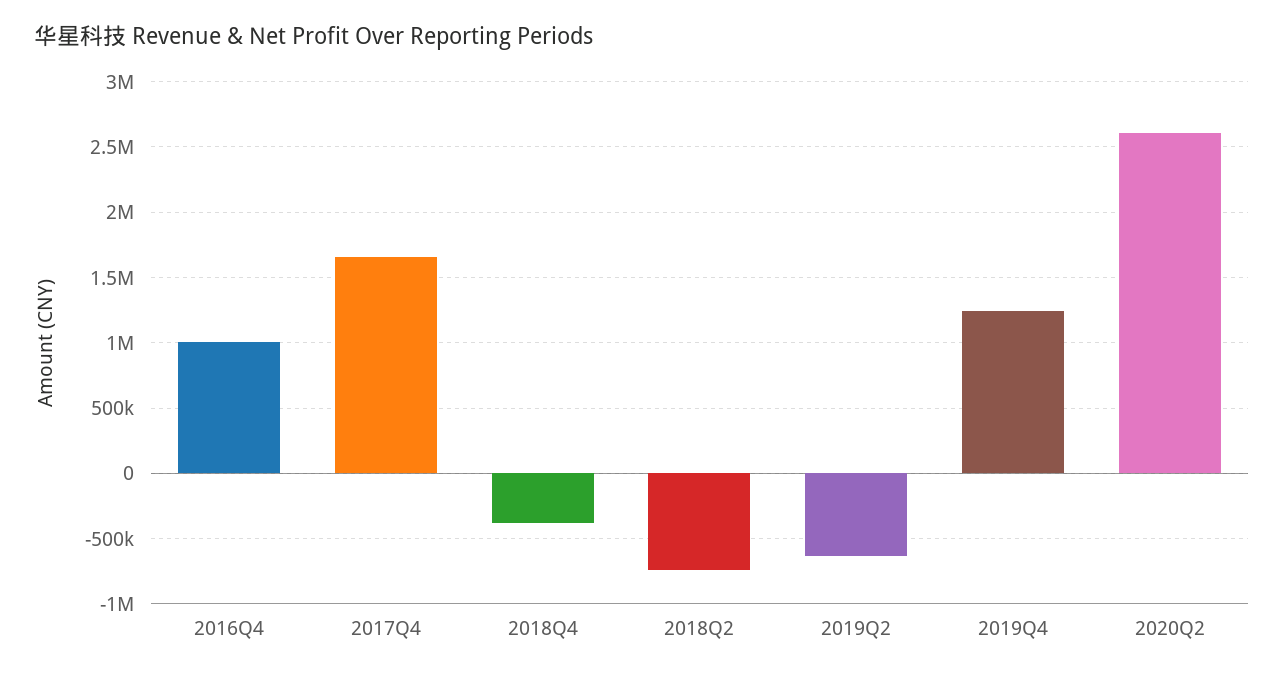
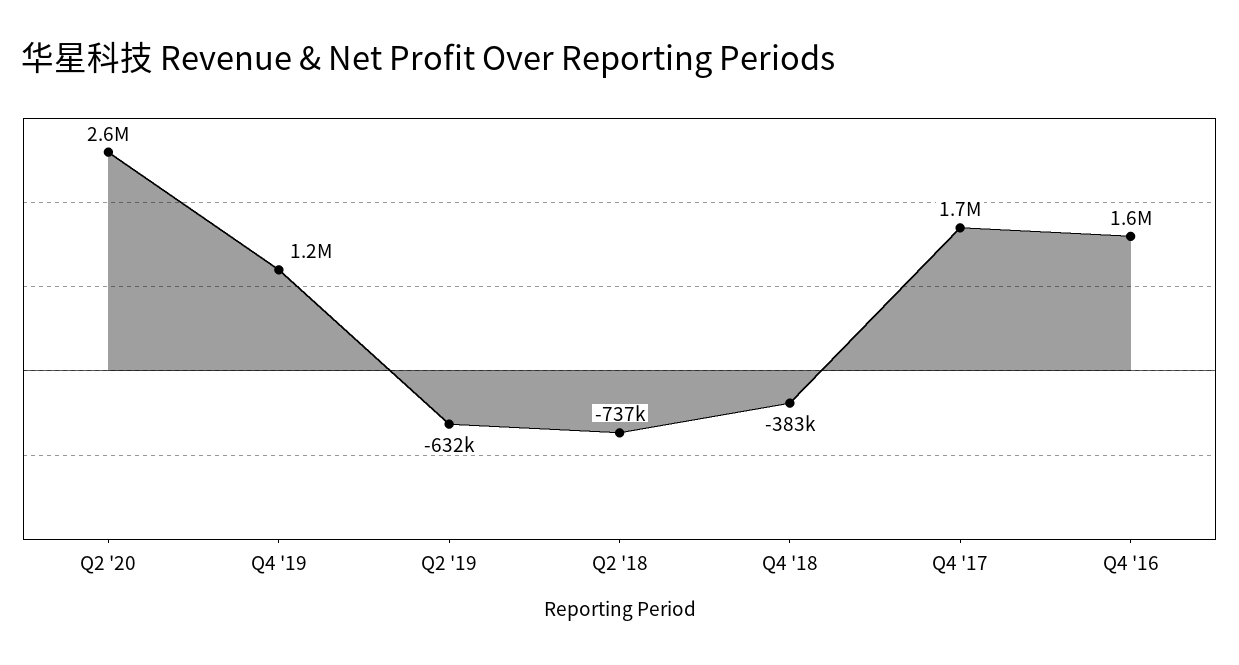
2016Q4: 1000000 -> 1600000

